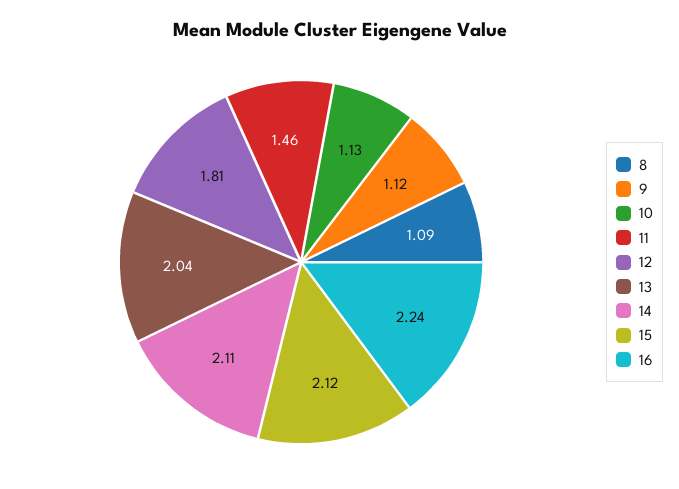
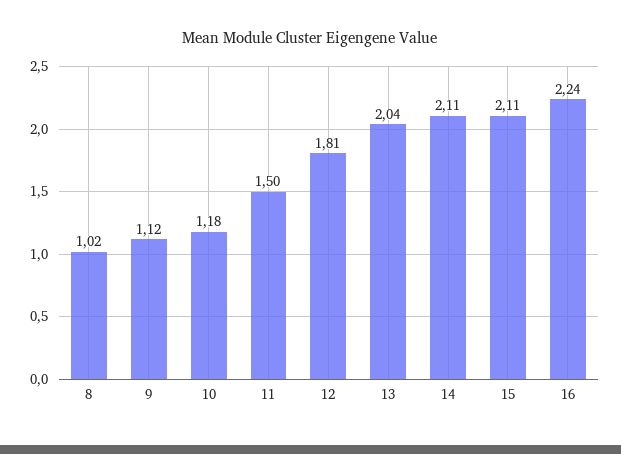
8: 1.09 -> 1.02
10: 1.13 -> 1.18
11: 1.46 -> 1.5
15: 2.12 -> 2.11

